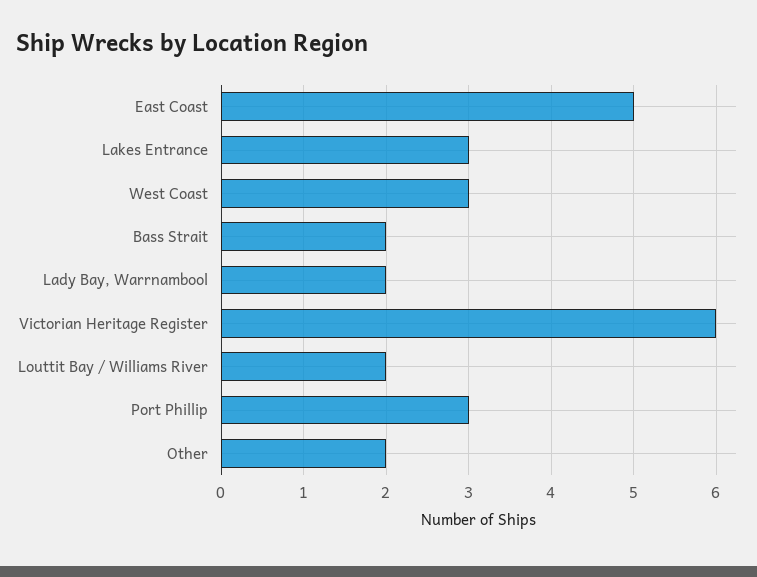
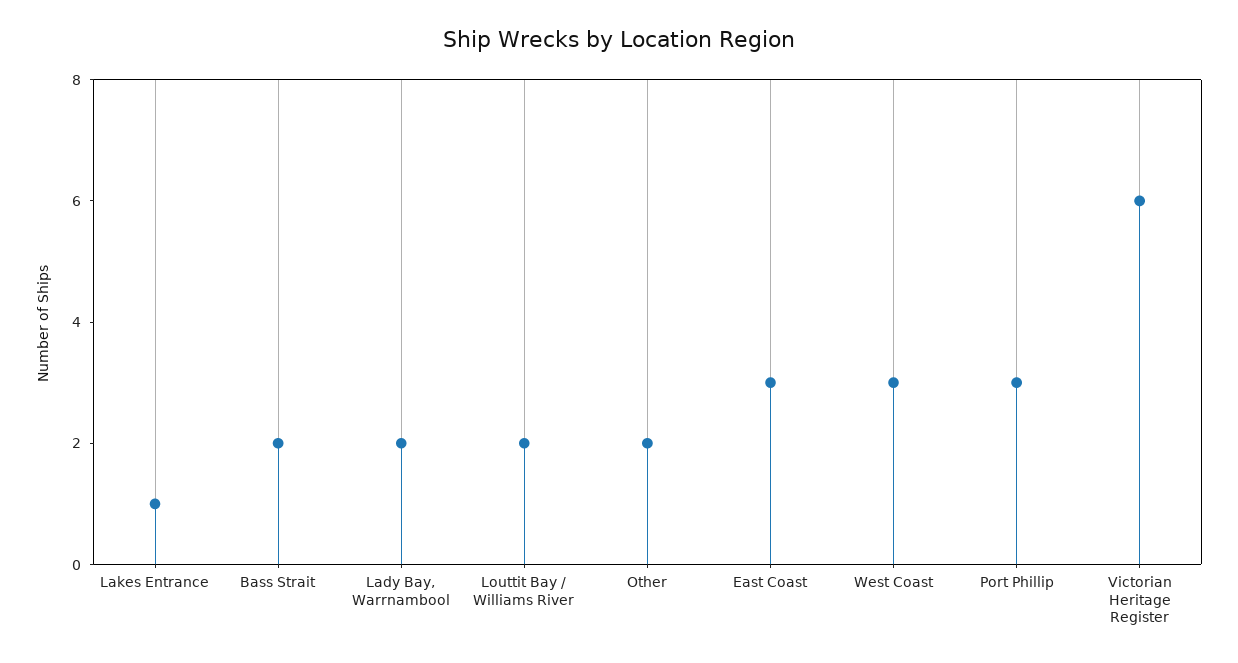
East Coast: 5 -> 3
Lakes Entrance: 3 -> 1

